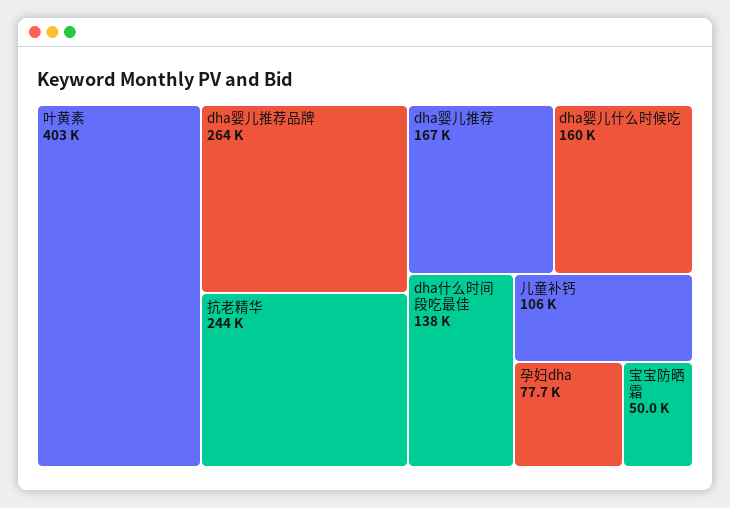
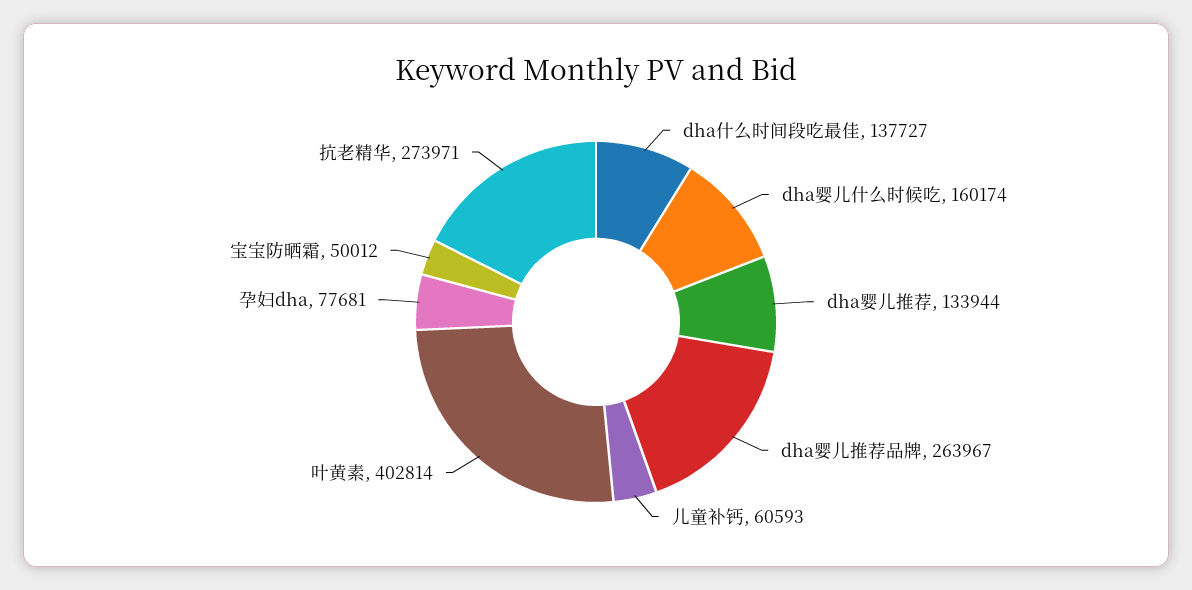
抗老精华: 244000 -> 273971
dha婴儿推荐: 167000 -> 133944
儿童补钙: 106000 -> 60593

